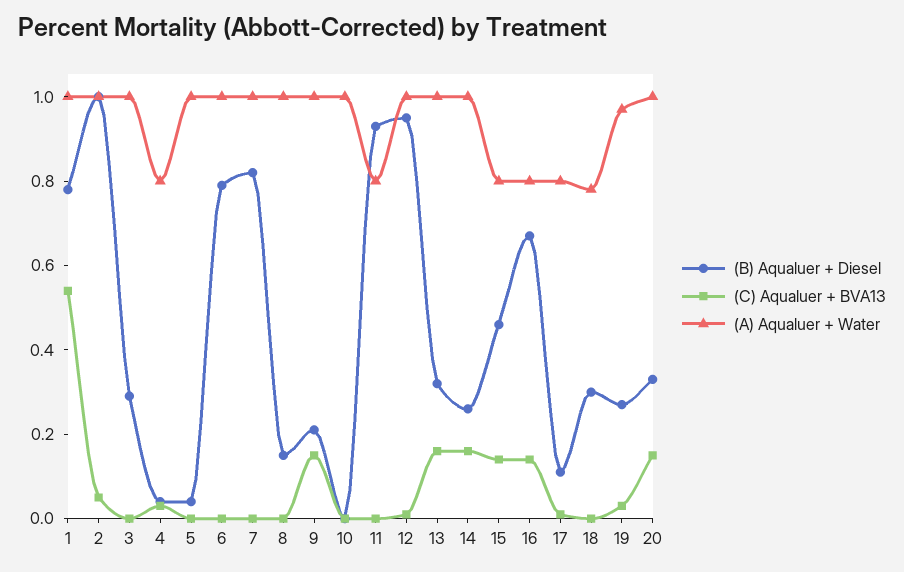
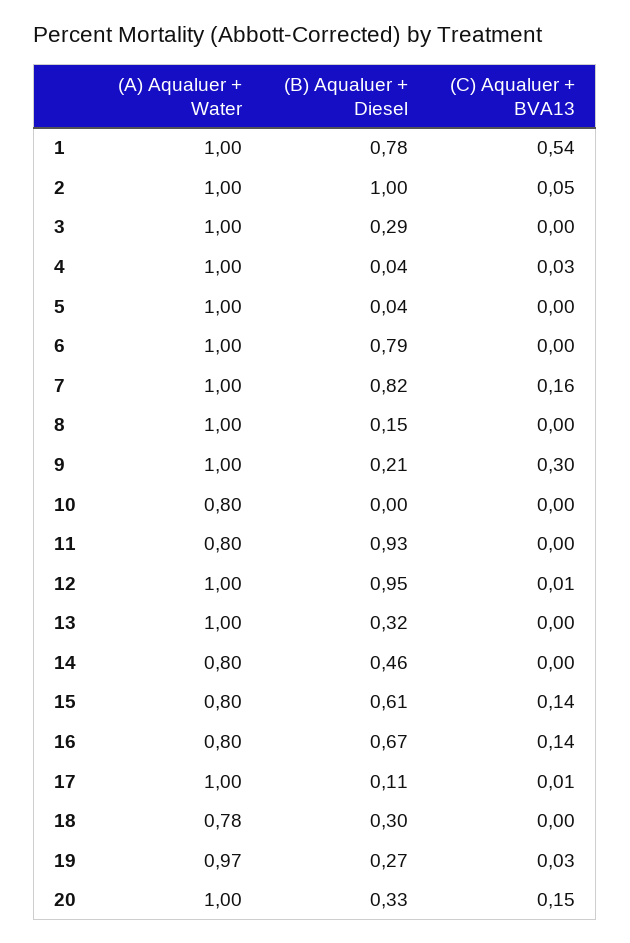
(A) Aqualuer + Water, 4: 0.8 -> 1
(C) Aqualuer + BVA13, 7: 0 -> 0.16
(C) Aqualuer + BVA13, 9: 0.15 -> 0.3
(A) Aqualuer + Water, 10: 1 -> 0.8
(C) Aqualuer + BVA13, 13: 0.15 -> 0
(B) Aqualuer + Diesel, 14: 0.25 -> 0.46
(C) Aqualuer + BVA13, 14: 0.15 -> 0
(A) Aqualuer + Water, 14: 1 -> 0.8
(B) Aqualuer + Diesel, 15: 0.45 -> 0.61
(A) Aqualuer + Water, 17: 0.8 -> 1

